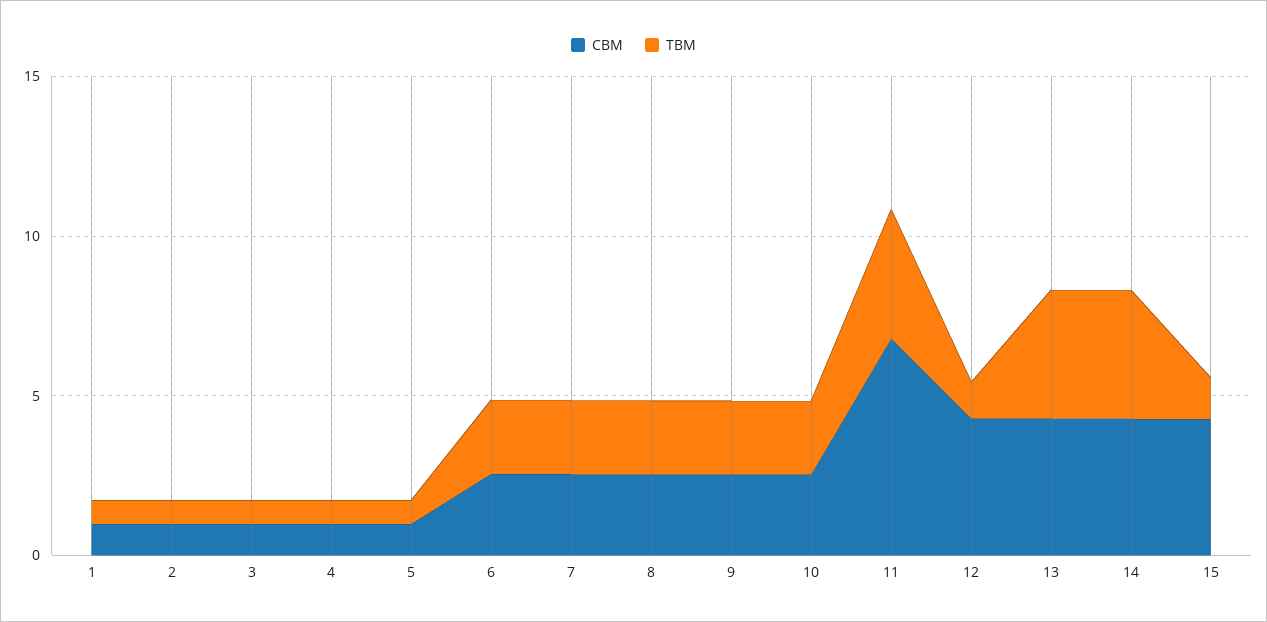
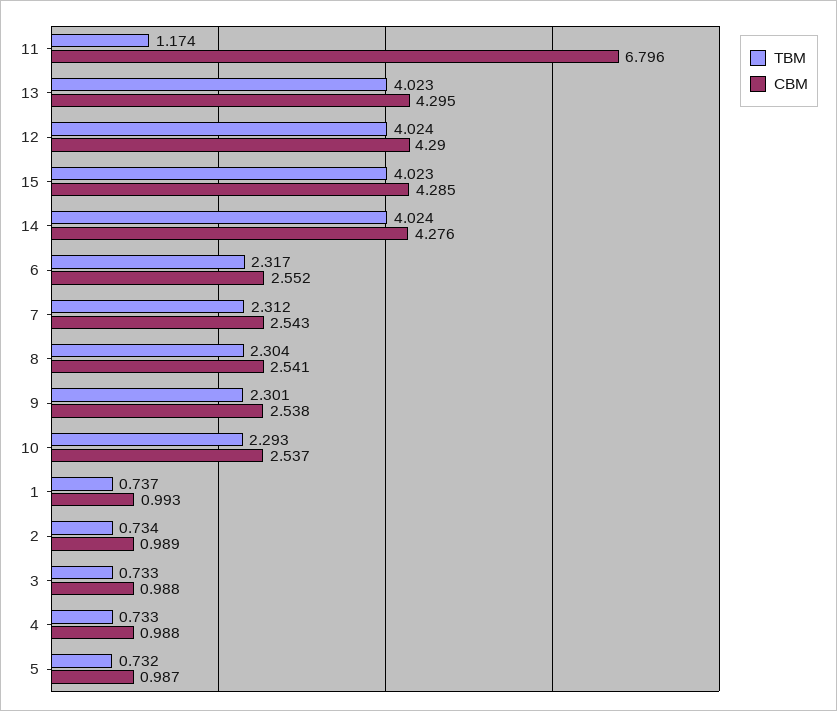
TBM, 11: 4 -> 1.174
TBM, 12: 1 -> 4.024
TBM, 15: 1 -> 4.023

